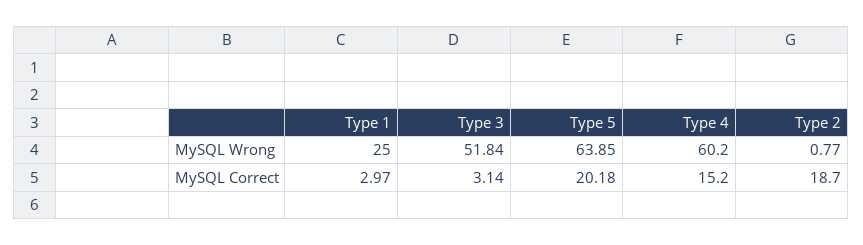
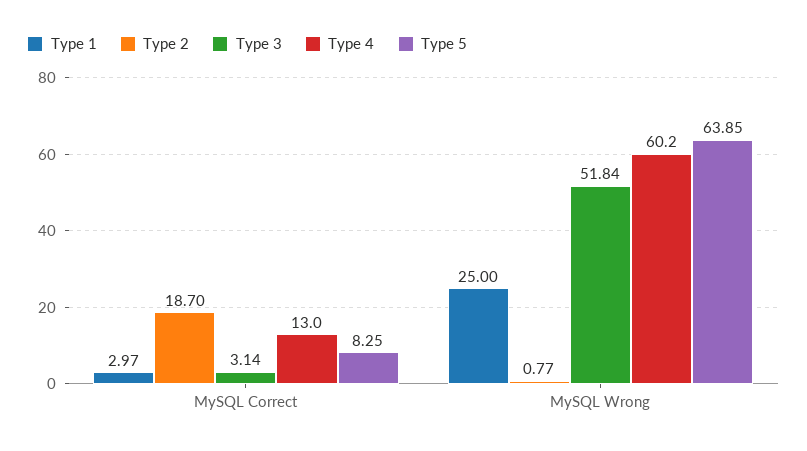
Type 5, MySQL Correct: 20.18 -> 8.25
Type 4, MySQL Correct: 15.2 -> 13

